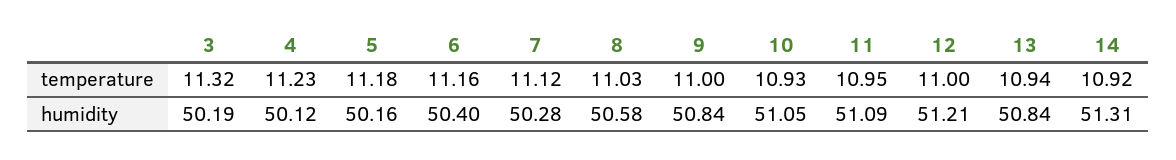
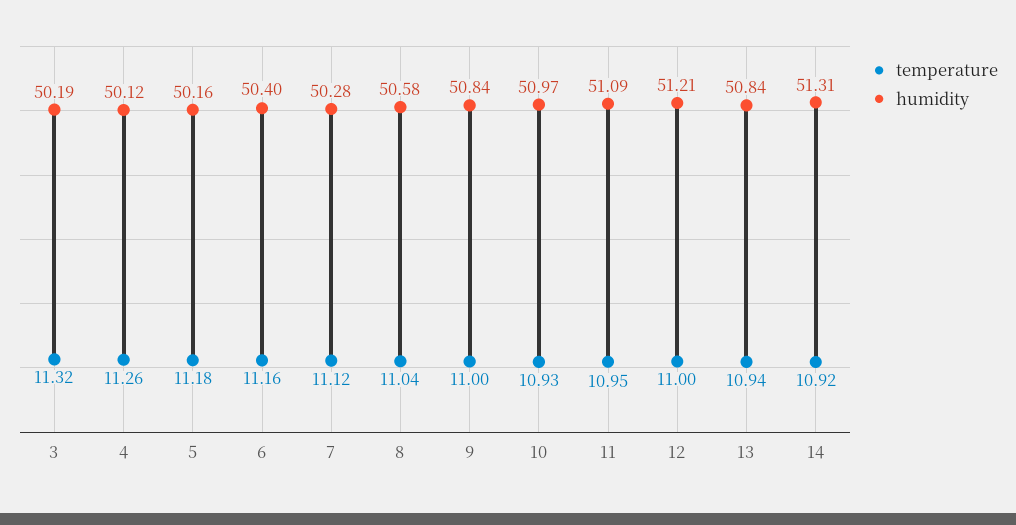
temperature, 4: 11.23 -> 11.26
temperature, 8: 11.03 -> 11.04
humidity, 10: 51.05 -> 50.97

